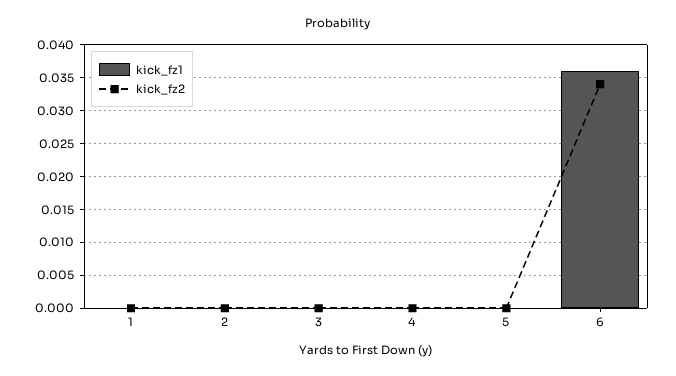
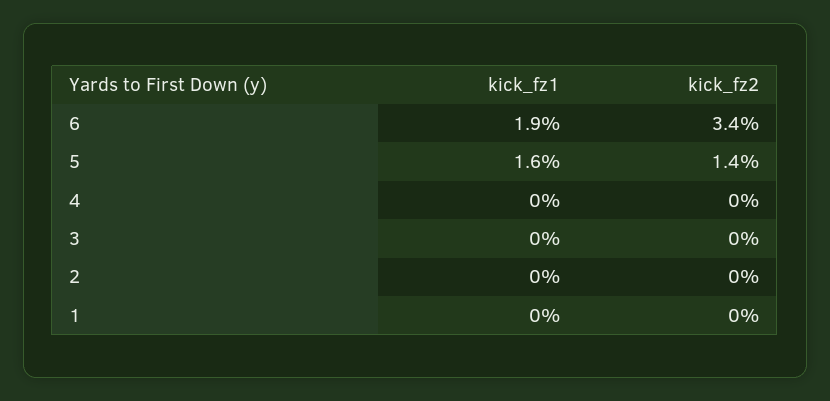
kick_fz1, 5: 0 -> 0.016
kick_fz2, 5: 0 -> 0.014
kick_fz1, 6: 0.036 -> 0.019

